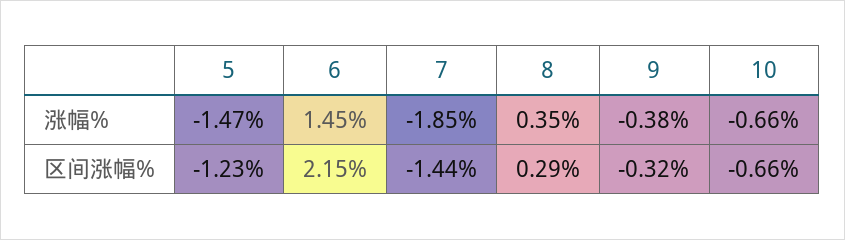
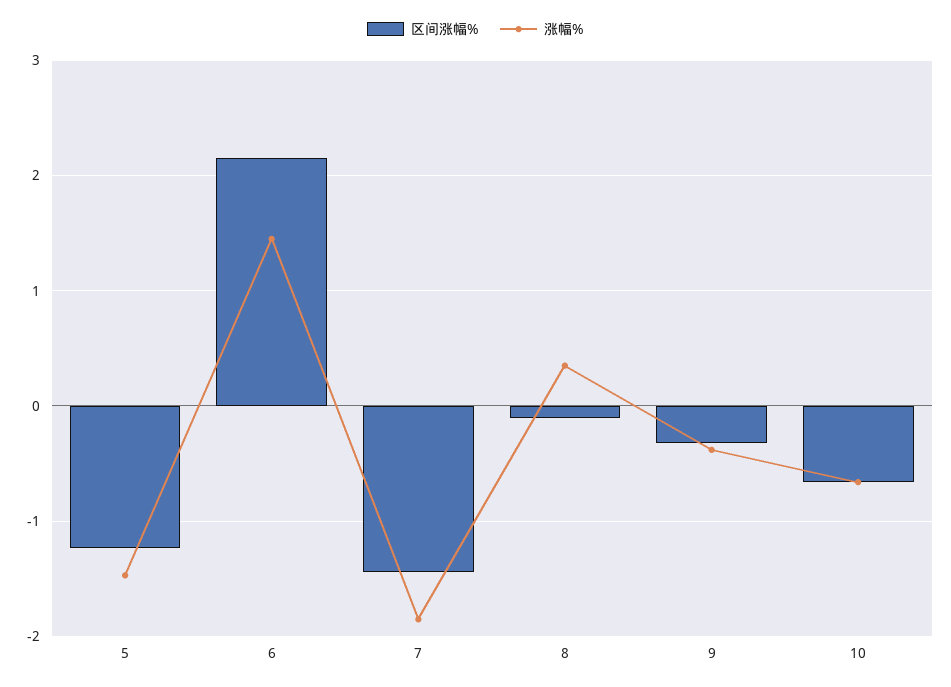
区间涨幅%, 8: 0.29 -> -0.1

